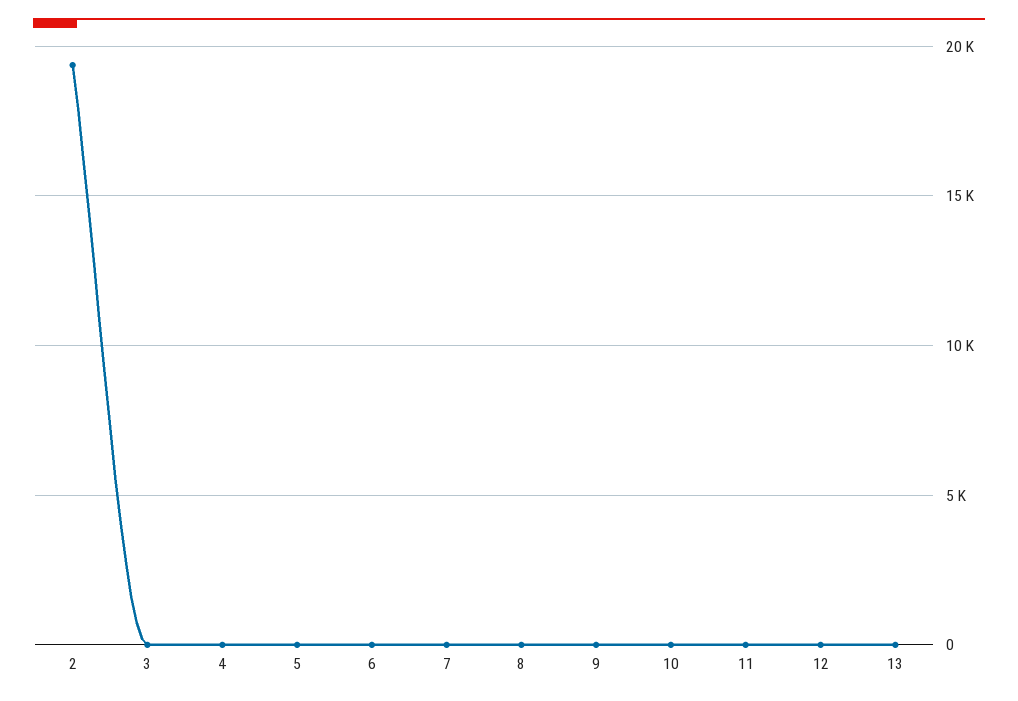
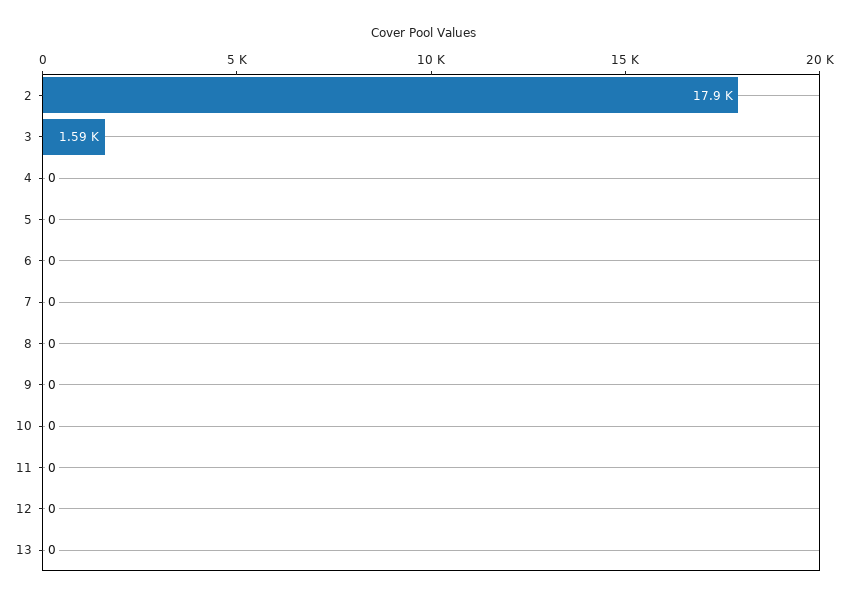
2: 19500 -> 17900
3: 0 -> 1590

